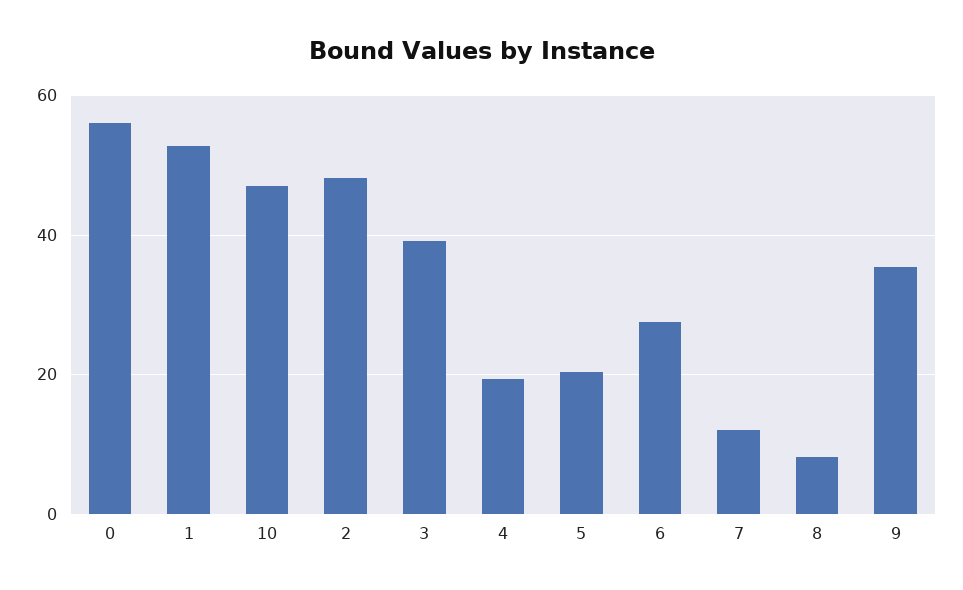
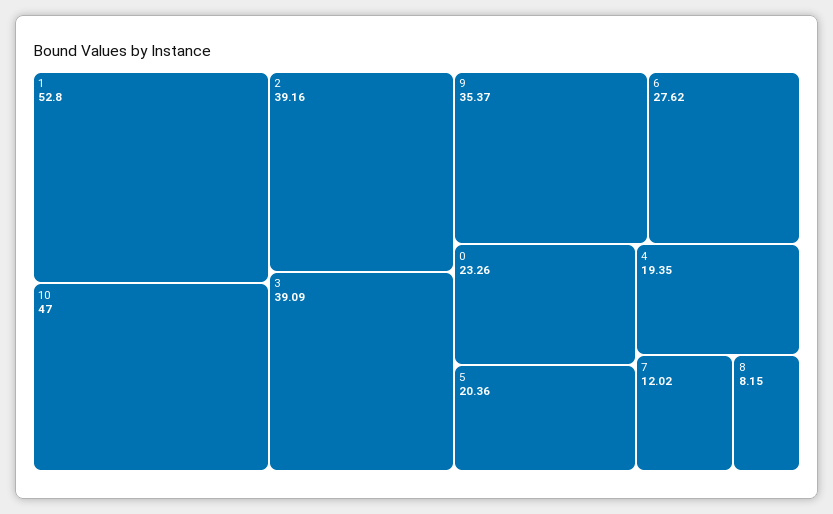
0: 56 -> 23.26
2: 48 -> 39.16

